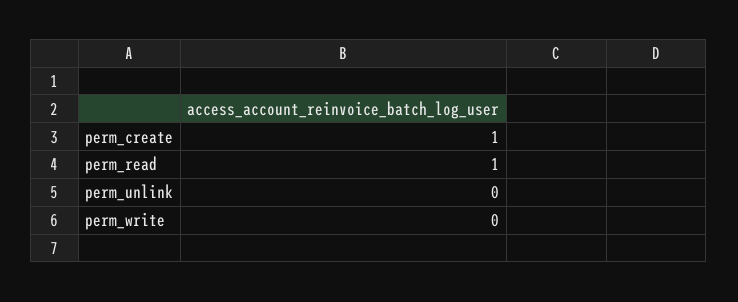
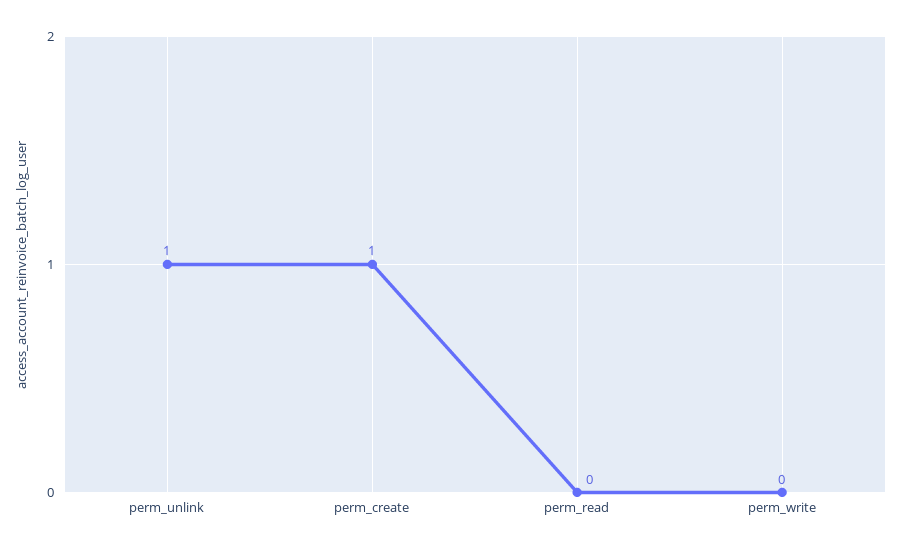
perm_read: 1 -> 0
perm_unlink: 0 -> 1

